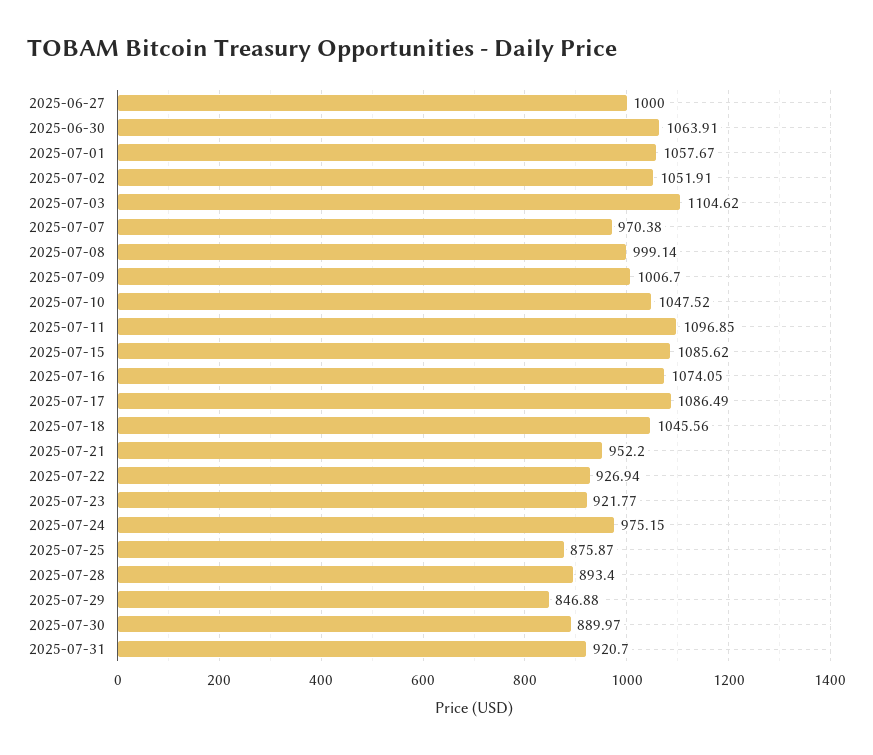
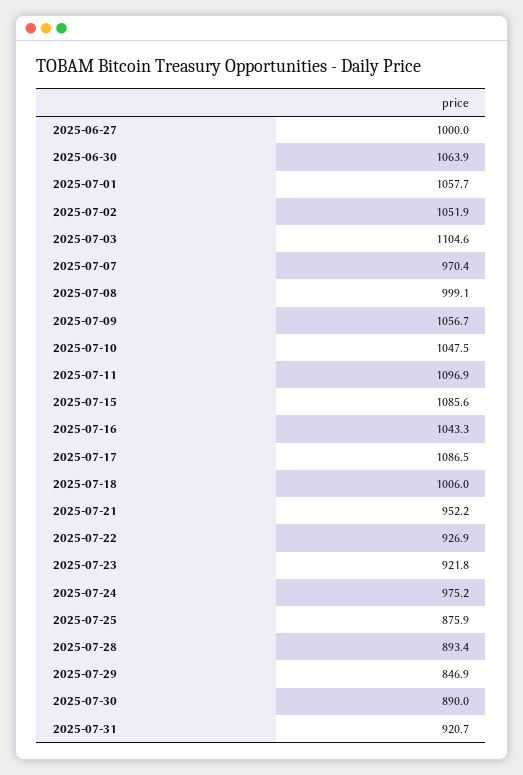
2025-07-09: 1006.7 -> 1056.7
2025-07-16: 1074.05 -> 1043.3
2025-07-18: 1045.56 -> 1006

